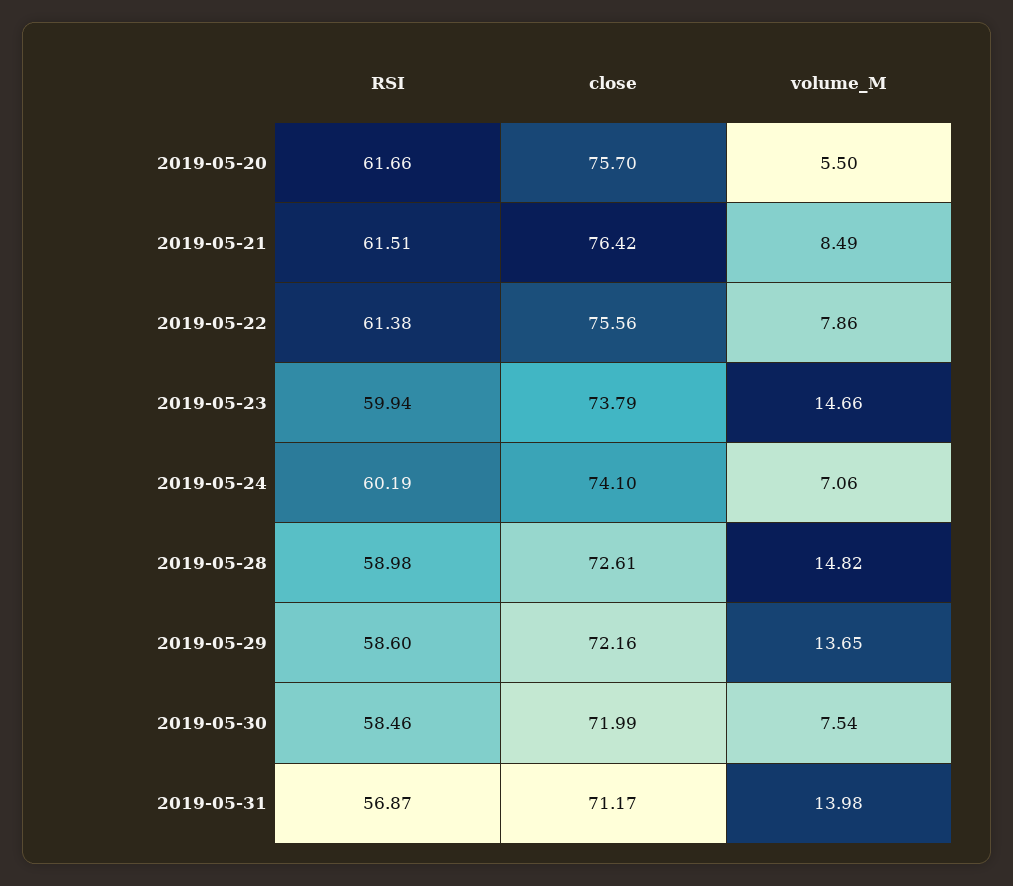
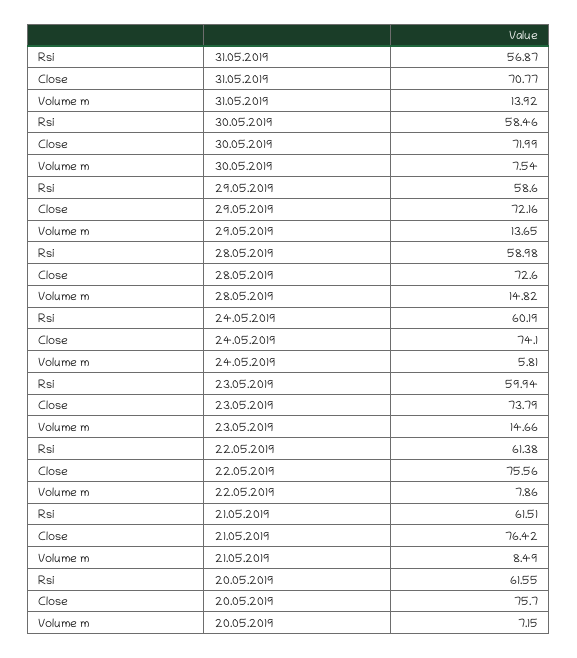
RSI, 2019-05-20: 61.66 -> 61.55
volume_M, 2019-05-20: 5.5 -> 7.15
volume_M, 2019-05-24: 7.06 -> 5.81
close, 2019-05-28: 72.61 -> 72.6
close, 2019-05-31: 71.17 -> 70.77
volume_M, 2019-05-31: 13.98 -> 13.92

